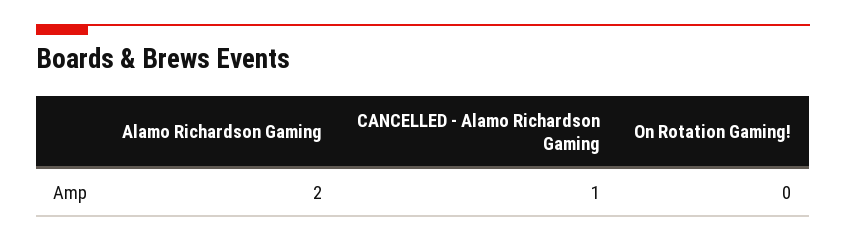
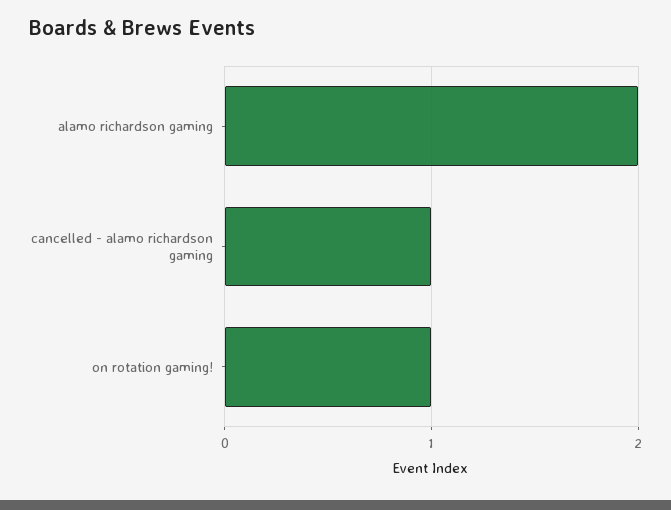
On Rotation Gaming!: 0 -> 1

